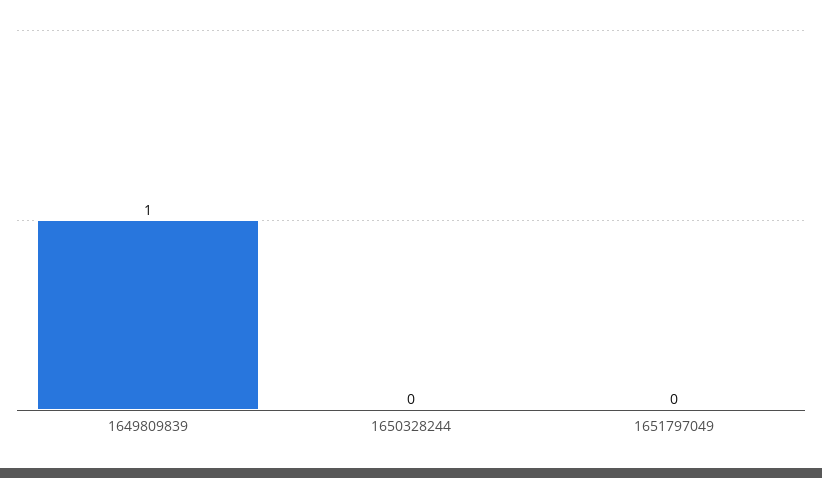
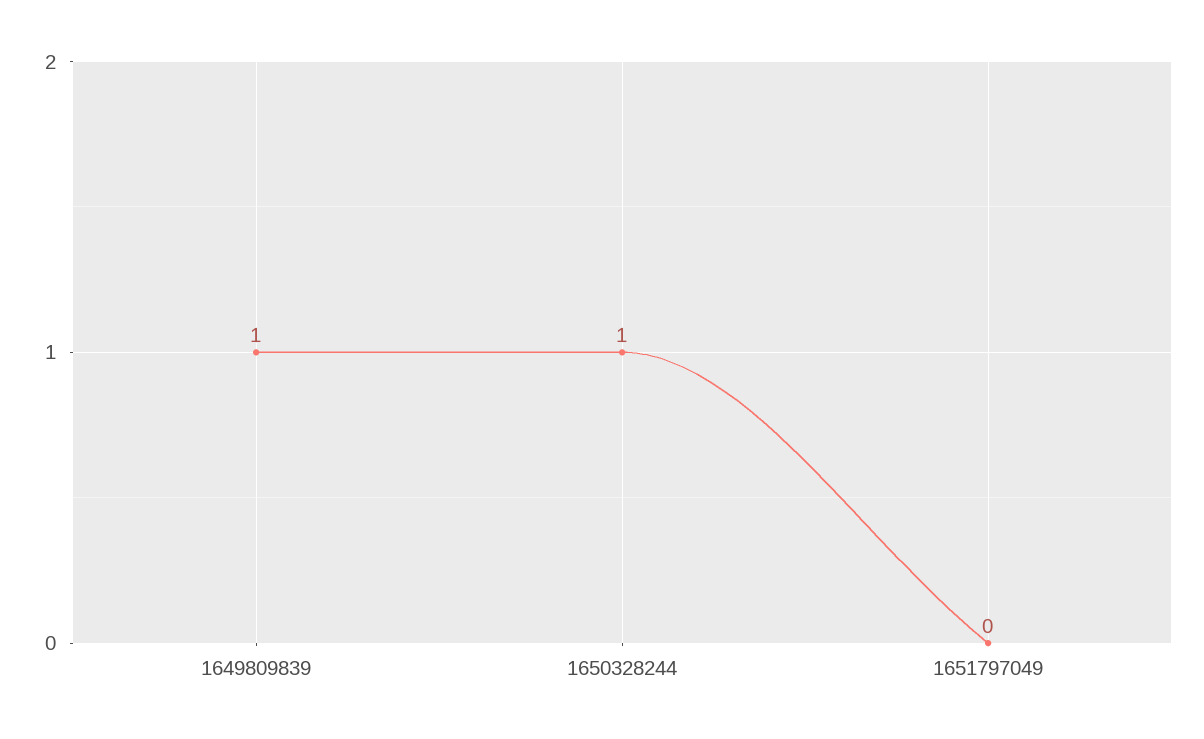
1650328244: 0 -> 1

